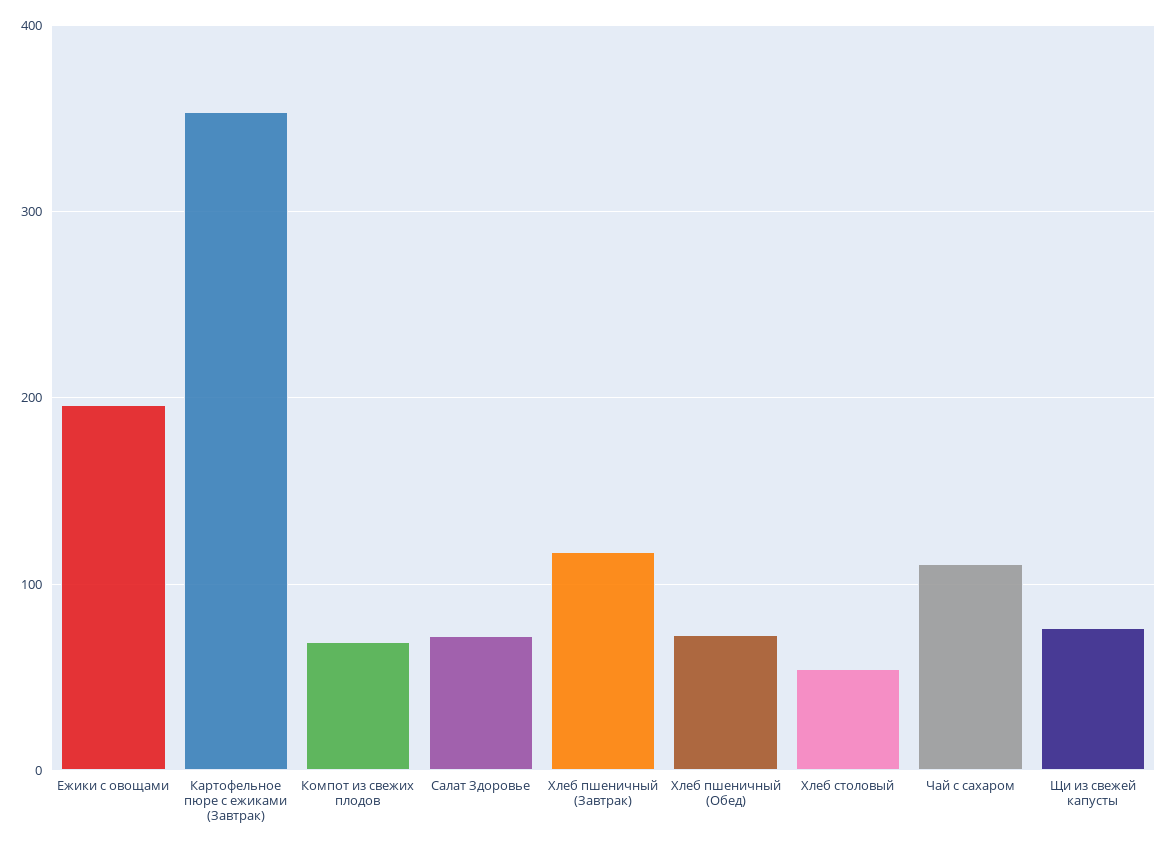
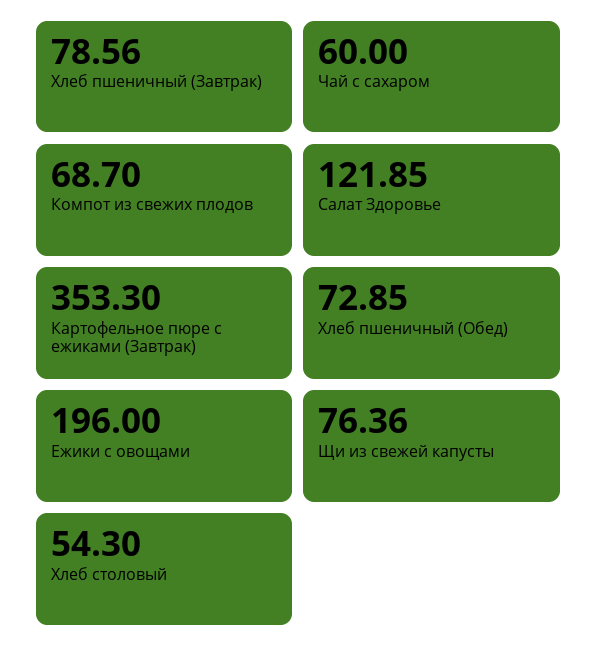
Салат Здоровье: 70 -> 121.85
Хлеб пшеничный (Завтрак): 120 -> 78.56
Чай с сахаром: 110 -> 60

